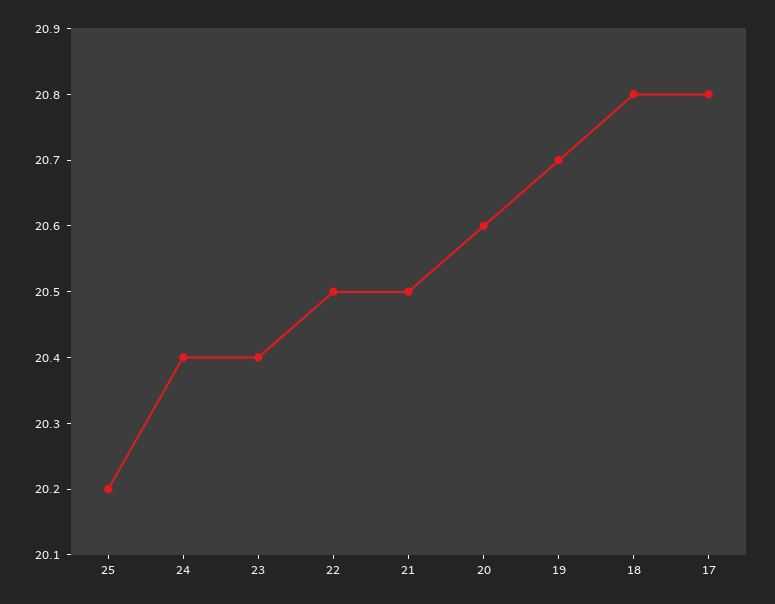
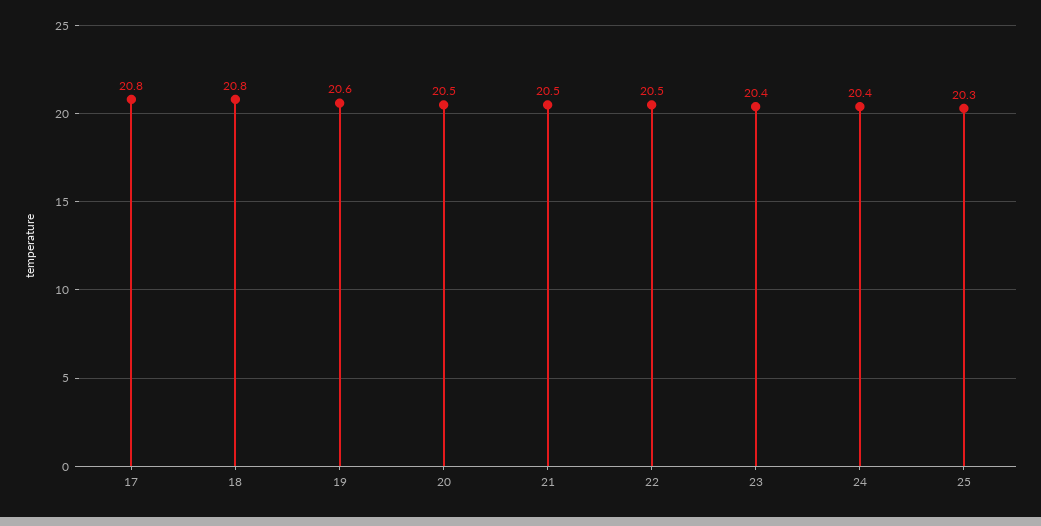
25: 20.2 -> 20.3
20: 20.6 -> 20.5
19: 20.7 -> 20.6

